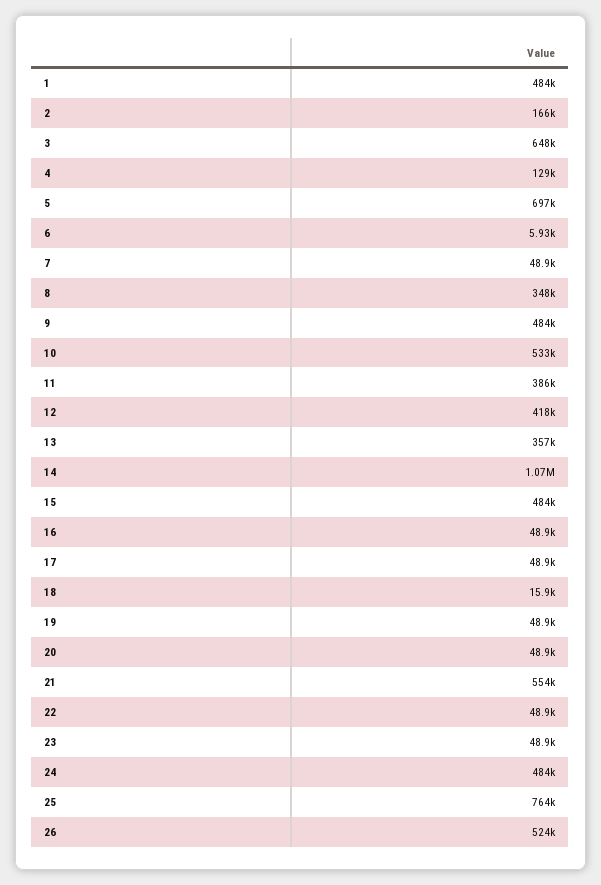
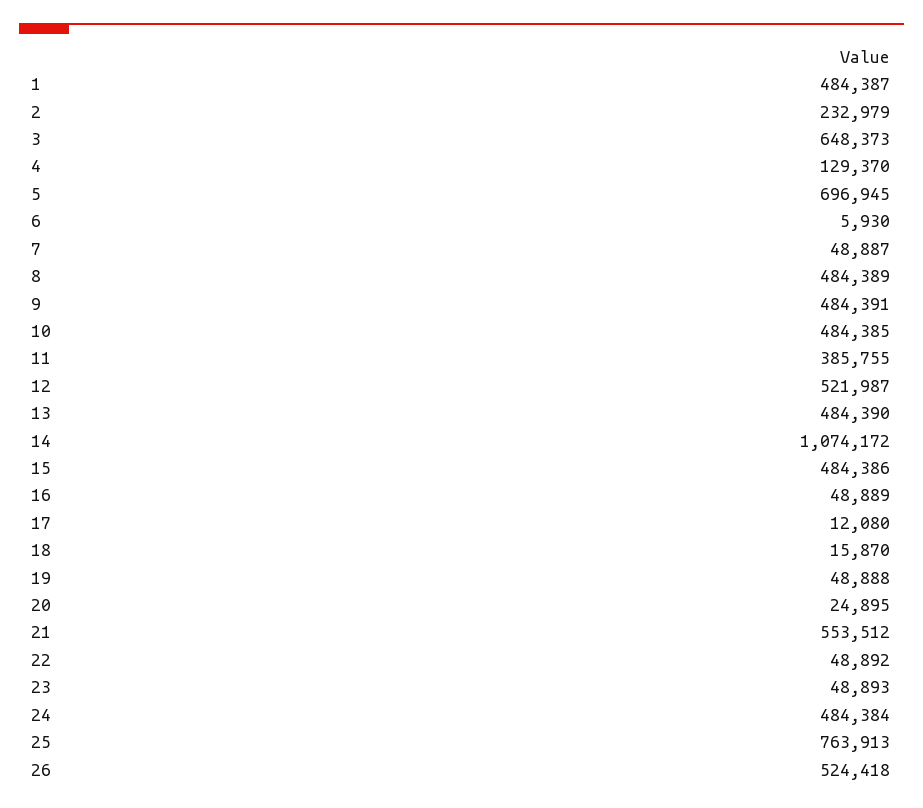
2: 166000 -> 232979
8: 348000 -> 484389
10: 533000 -> 484385
12: 418000 -> 521987
13: 357000 -> 484390
17: 48900 -> 12080
20: 48900 -> 24895

